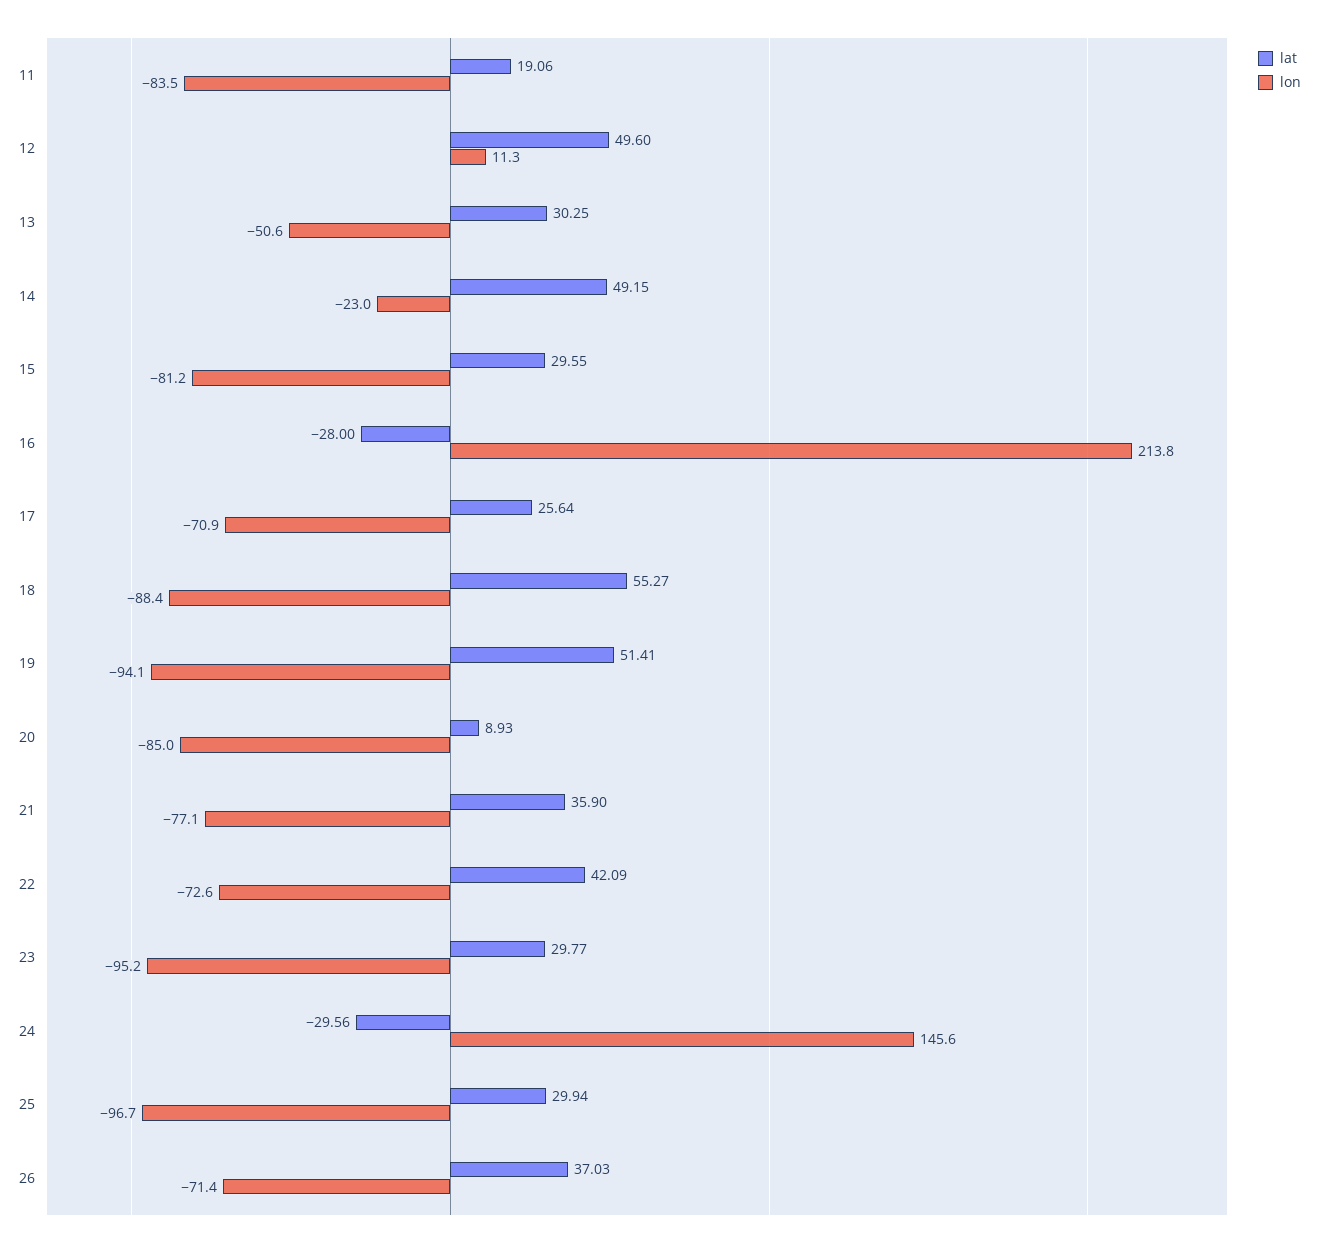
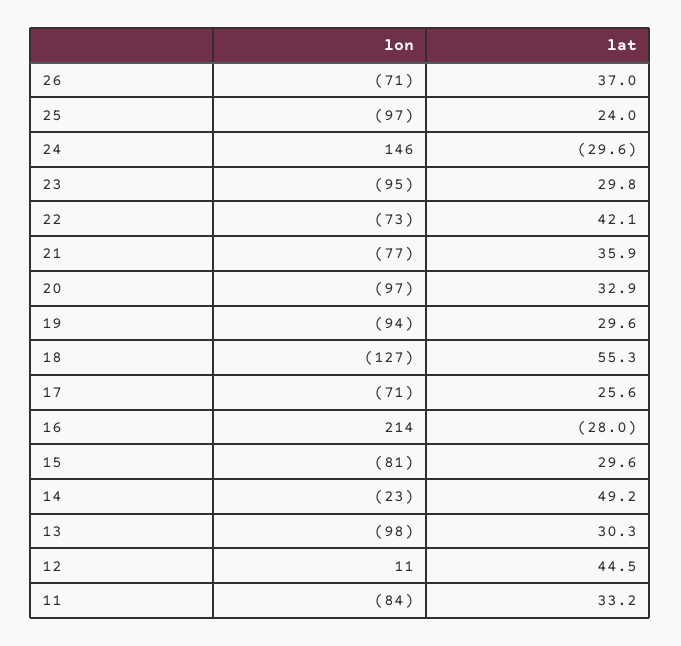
lat, 11: 19.06 -> 33.2
lat, 12: 49.6 -> 44.5
lon, 13: -50.6 -> -98
lon, 18: -88.4 -> -127
lat, 19: 51.41 -> 29.6
lat, 20: 8.93 -> 32.9
lon, 20: -85 -> -97
lat, 25: 29.94 -> 24

